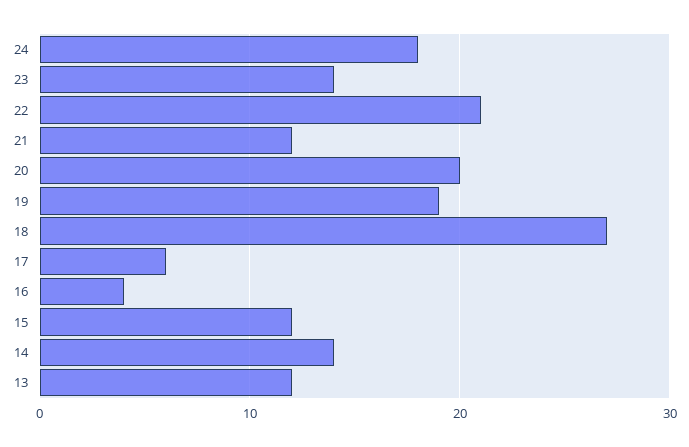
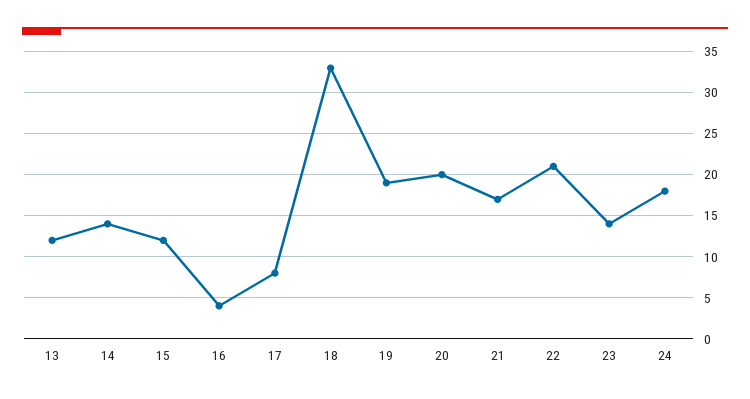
21: 12 -> 17
18: 27 -> 33
17: 6 -> 8

